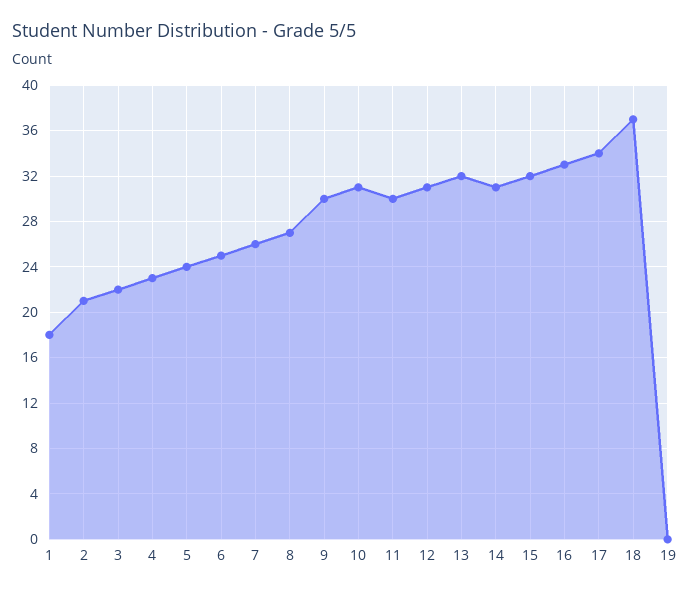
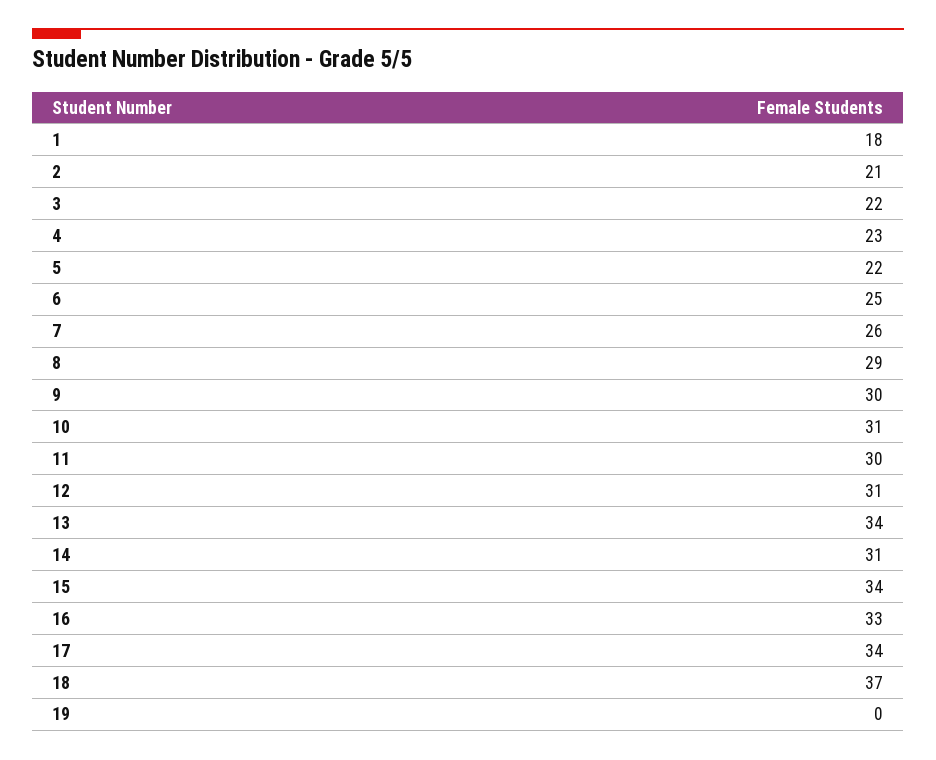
5: 24 -> 22
8: 27 -> 29
13: 32 -> 34
15: 32 -> 34

